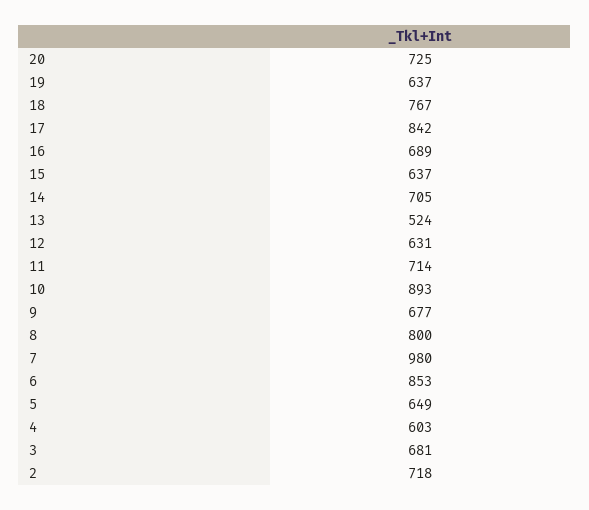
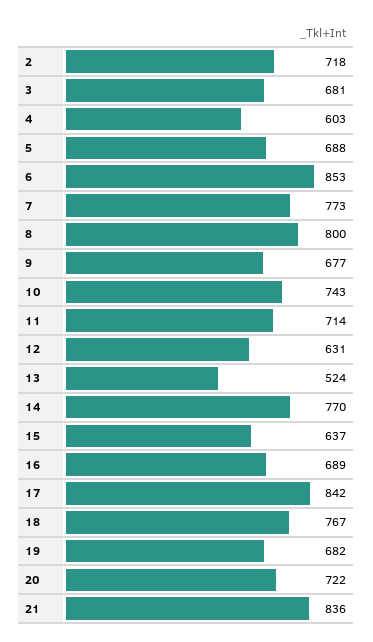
20: 725 -> 722
19: 637 -> 682
14: 705 -> 770
10: 893 -> 743
7: 980 -> 773
5: 649 -> 688
21: none -> 836

